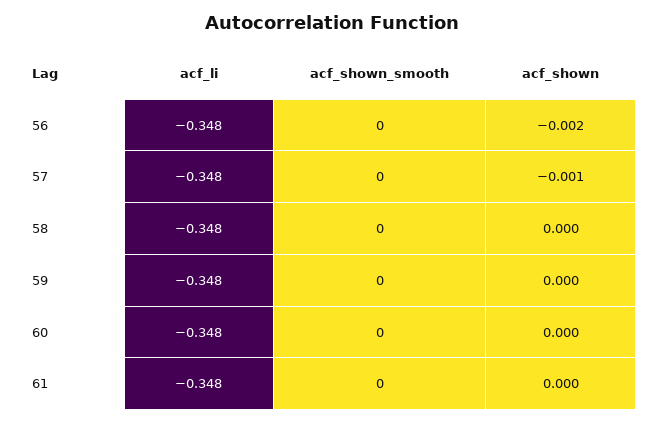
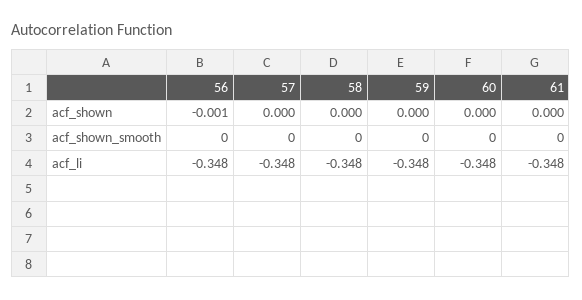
acf_shown, 56: -0.002 -> -0.001
acf_shown, 57: -0.001 -> 0

